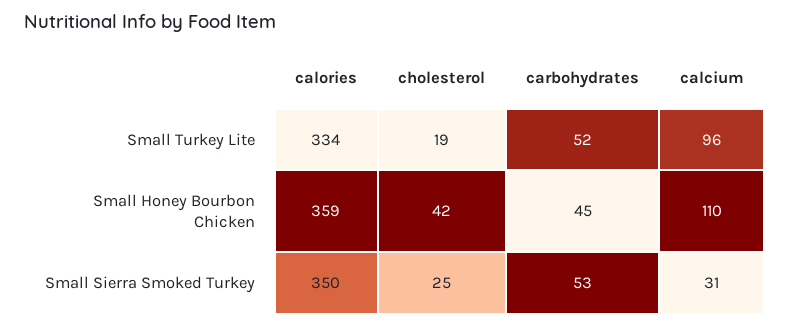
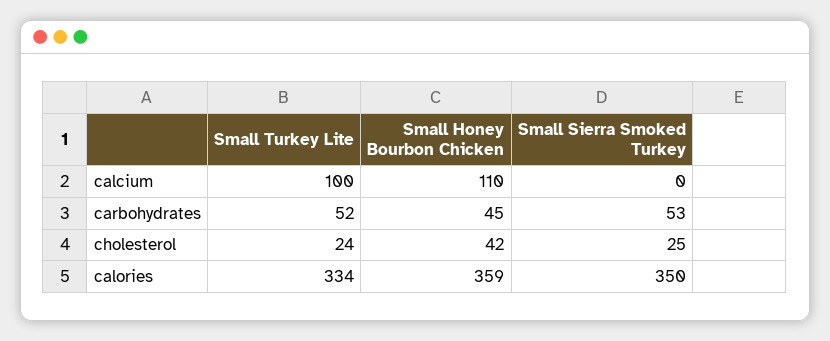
cholesterol, Small Turkey Lite: 19 -> 24
calcium, Small Turkey Lite: 96 -> 100
calcium, Small Sierra Smoked Turkey: 31 -> 0

